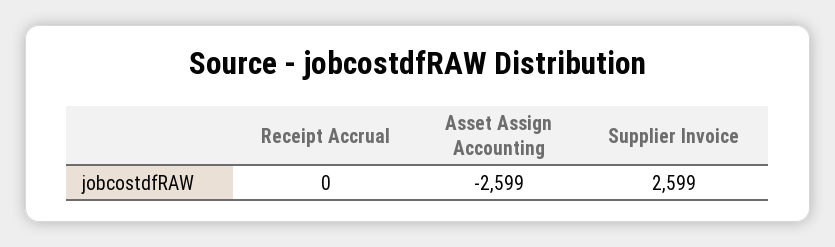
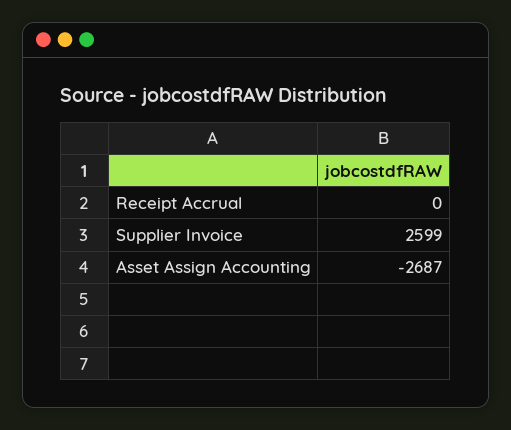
Asset Assign Accounting: -2599 -> -2687

